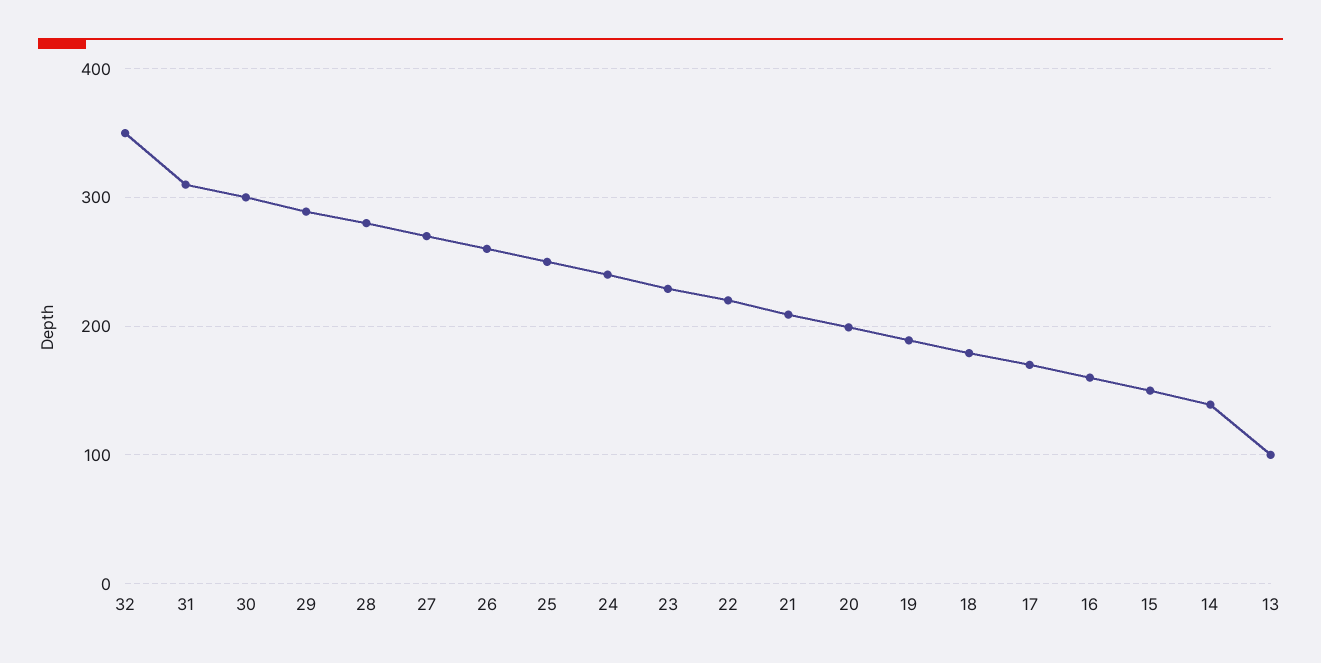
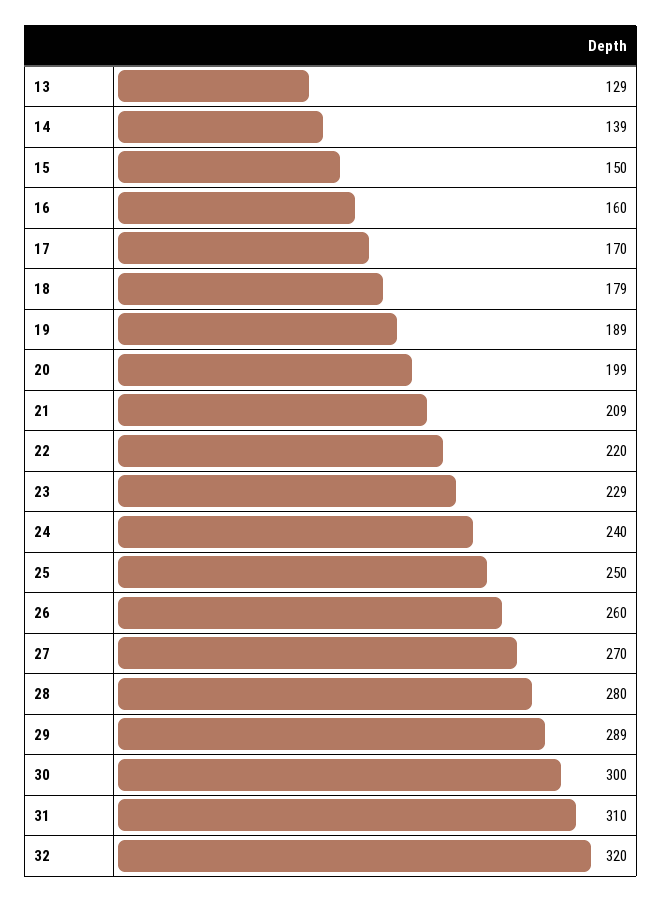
32: 350 -> 320
13: 100 -> 129

